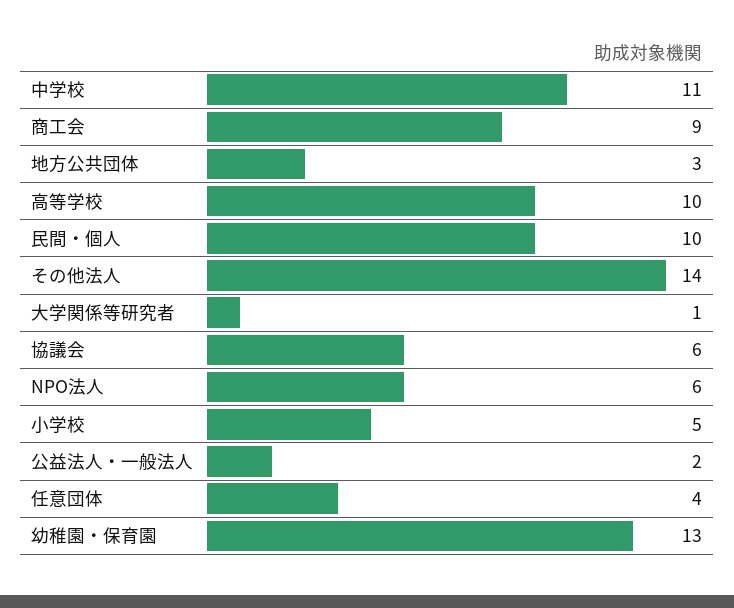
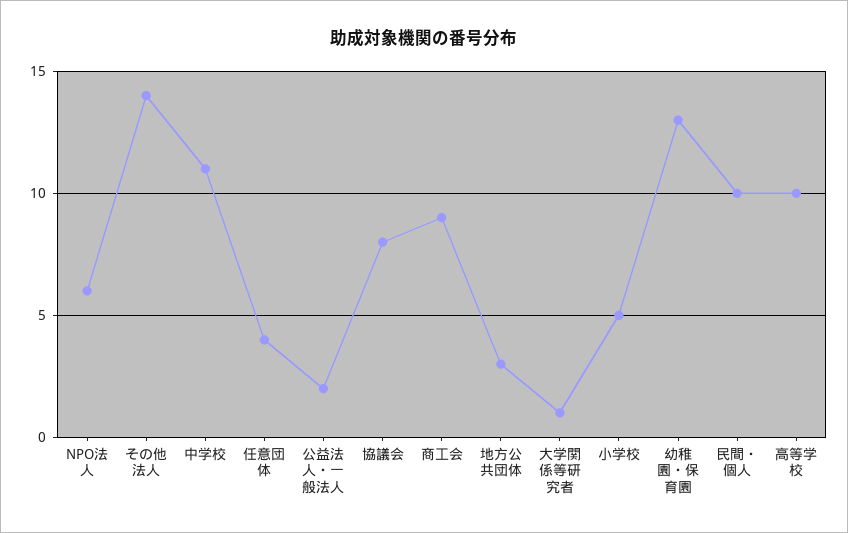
協議会: 6 -> 8

